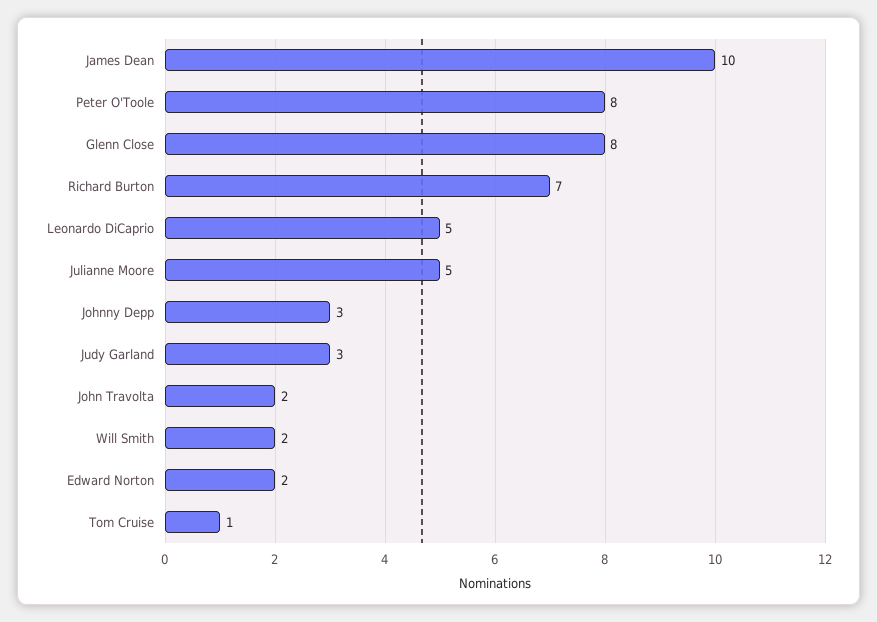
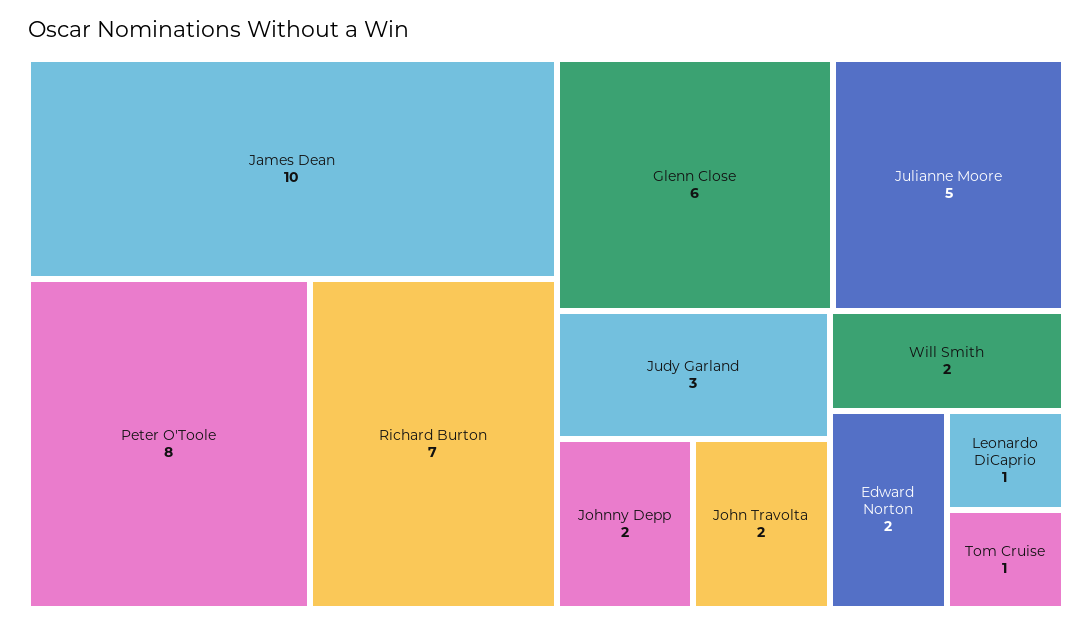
Glenn Close: 8 -> 6
Leonardo DiCaprio: 5 -> 1
Johnny Depp: 3 -> 2

